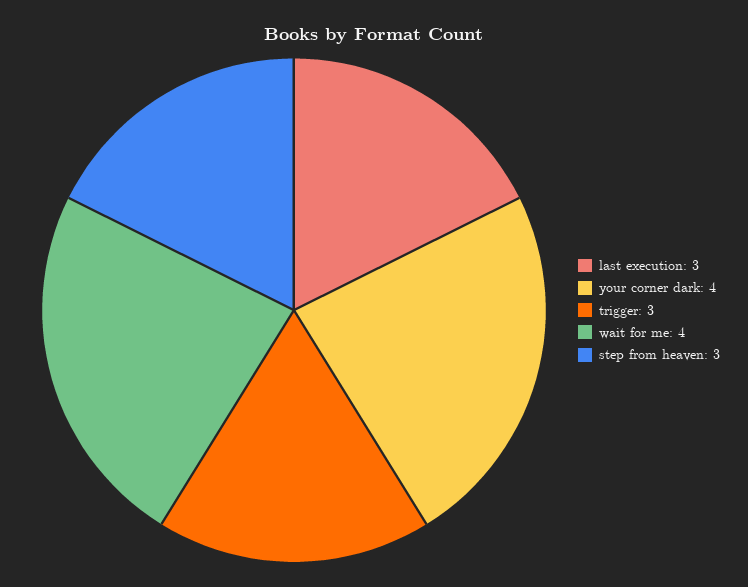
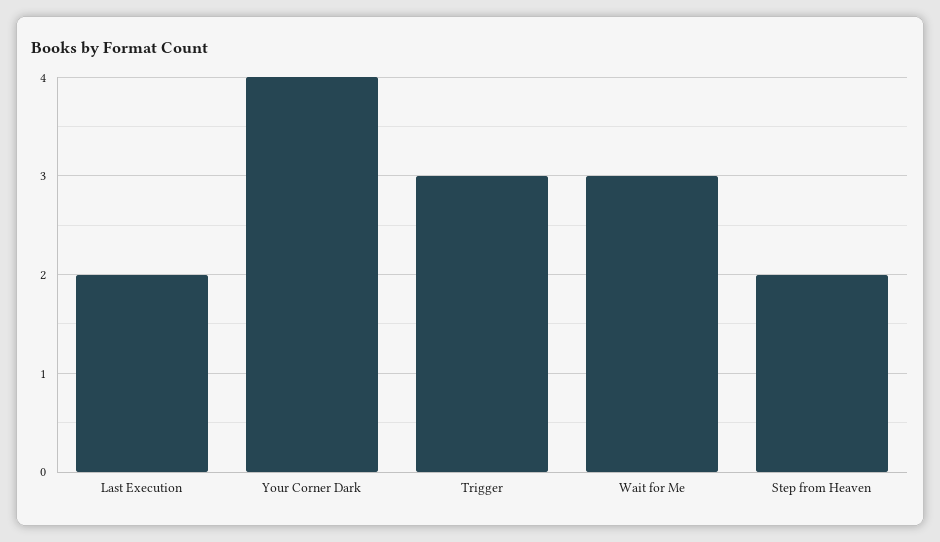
last execution: 3 -> 2
wait for me: 4 -> 3
step from heaven: 3 -> 2

